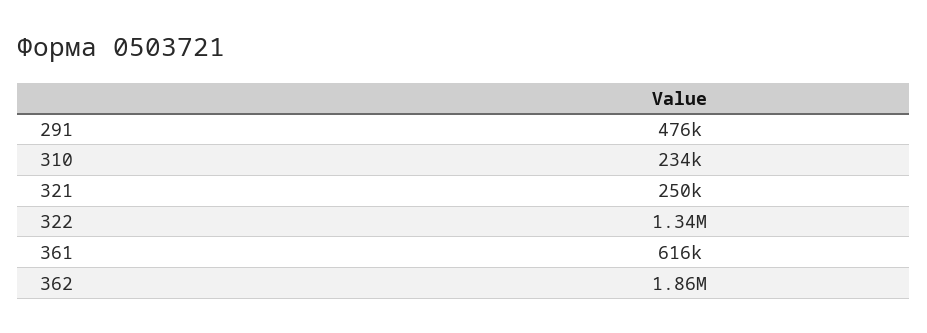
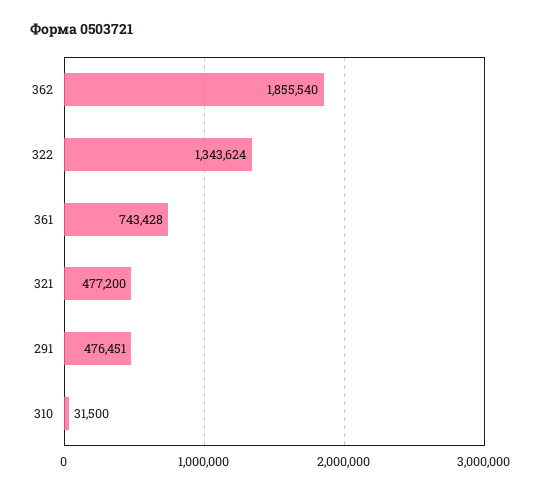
310: 234000 -> 31500
321: 250000 -> 477200
361: 616000 -> 743428

